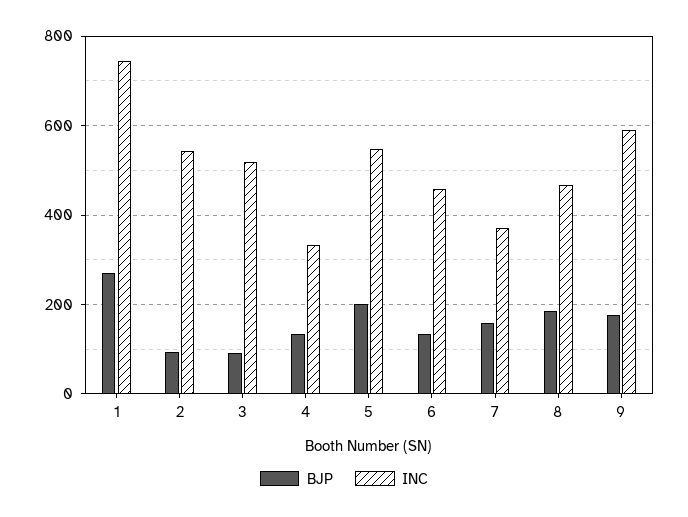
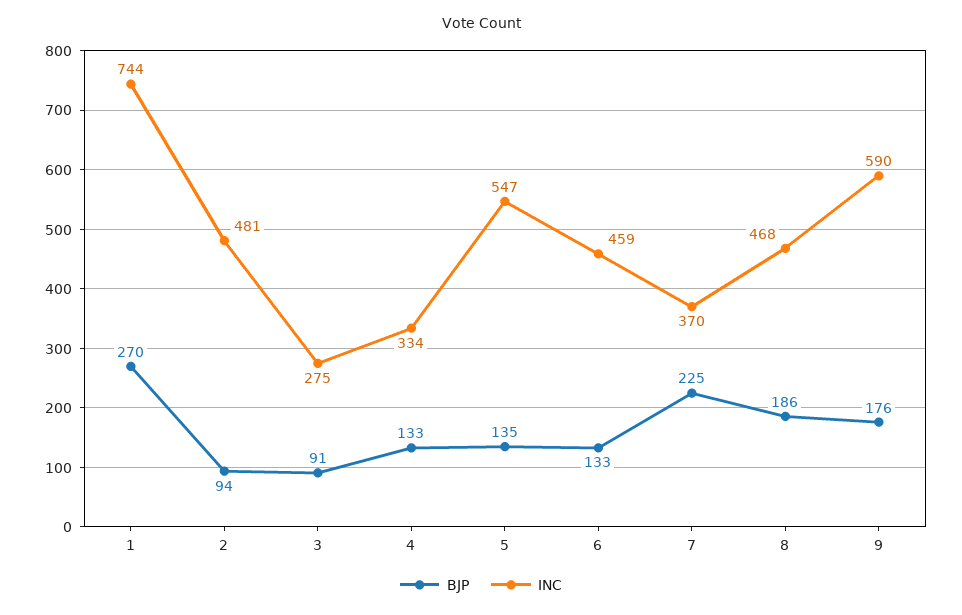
INC, 2: 540 -> 481
INC, 3: 520 -> 275
BJP, 5: 200 -> 135
BJP, 7: 160 -> 225

